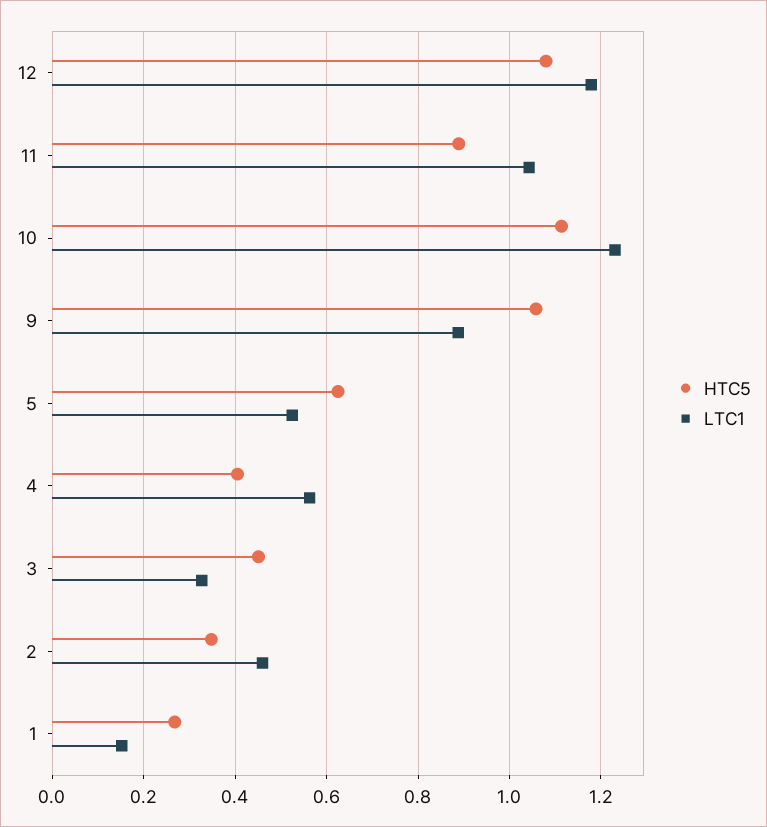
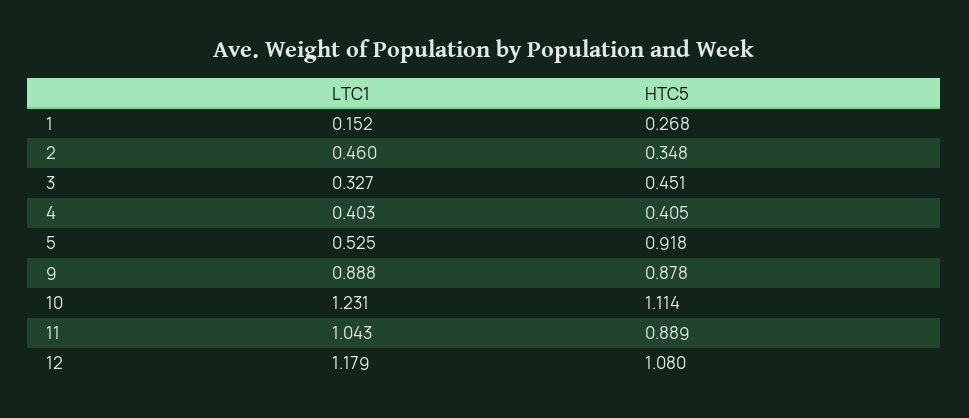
HTC5, 9: 1.06 -> 0.878
HTC5, 5: 0.62 -> 0.918
LTC1, 4: 0.56 -> 0.403

